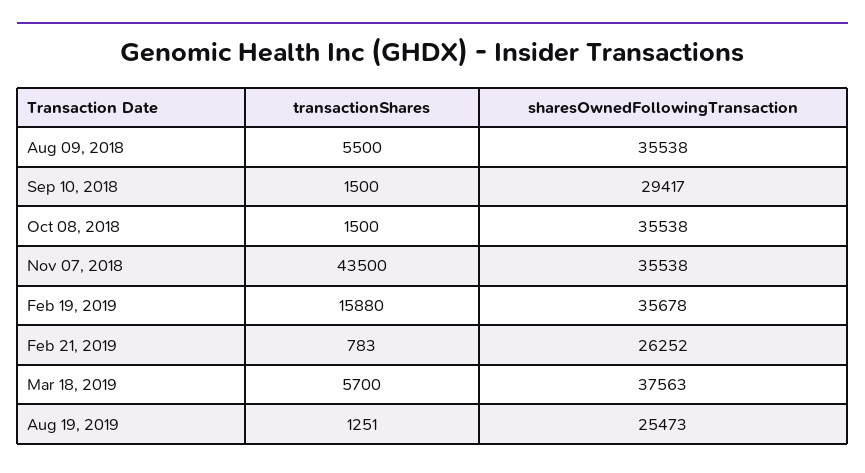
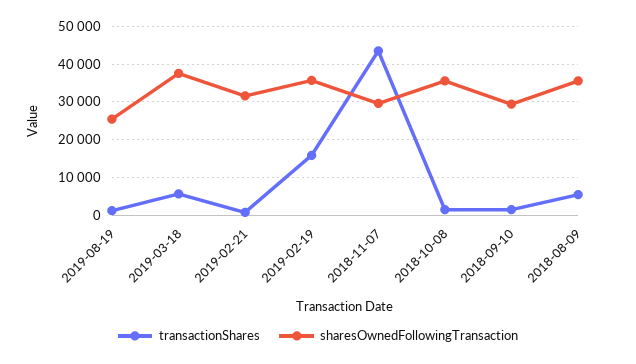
sharesOwnedFollowingTransaction, Nov 07, 2018: 35538 -> 30000
sharesOwnedFollowingTransaction, Feb 21, 2019: 26252 -> 32000

